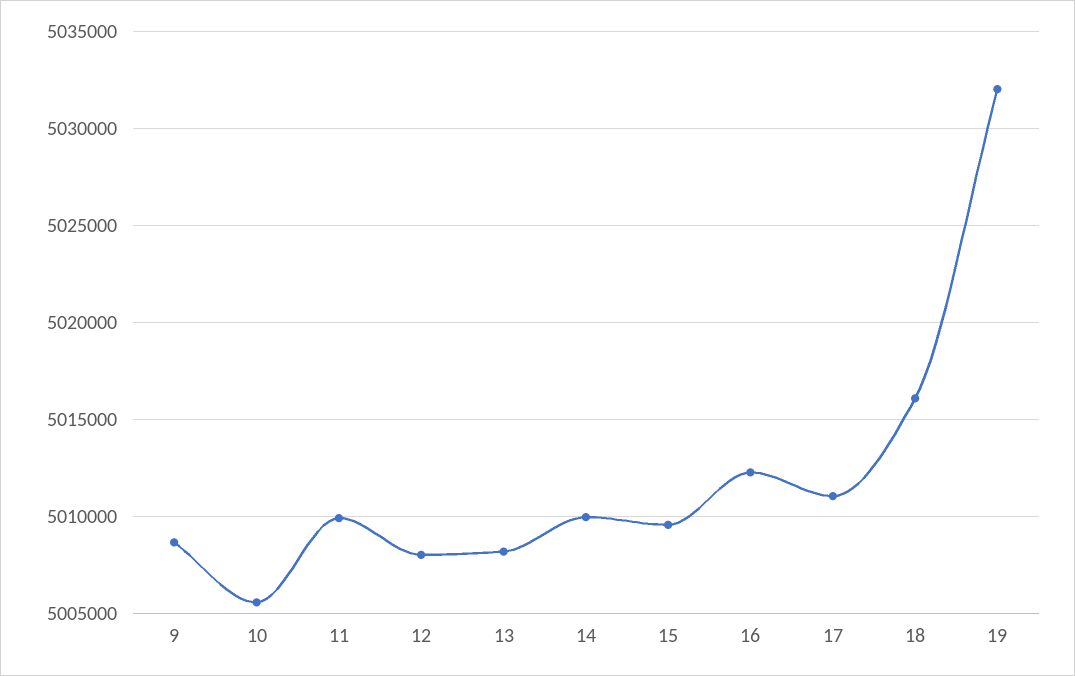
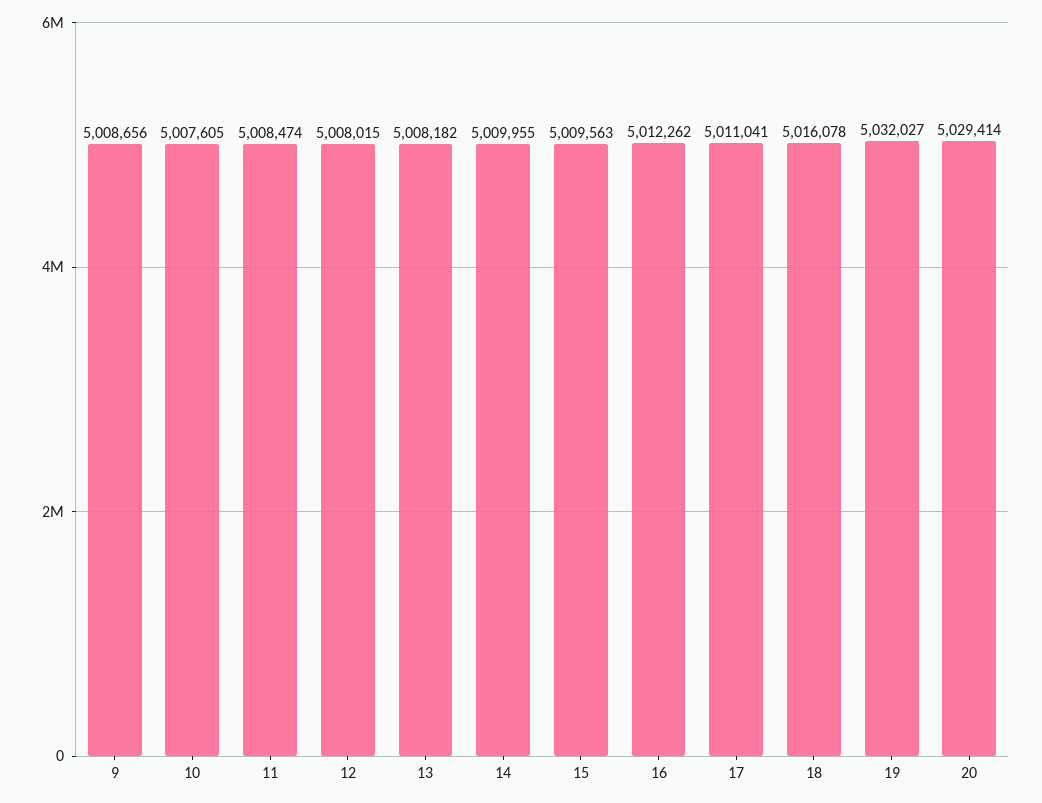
10: 5005500 -> 5007605
11: 5010000 -> 5008474
20: none -> 5029414

